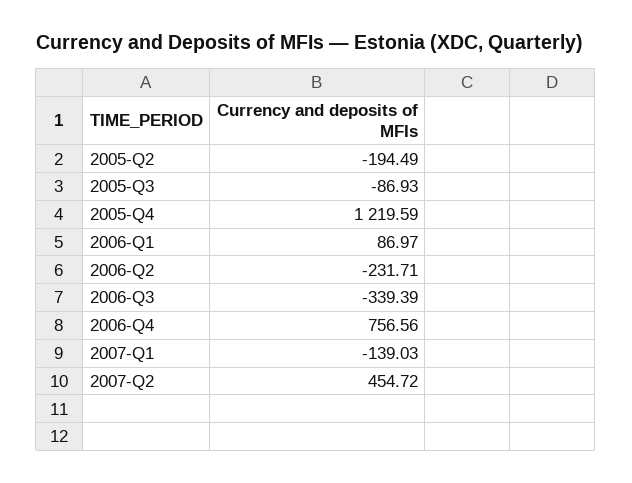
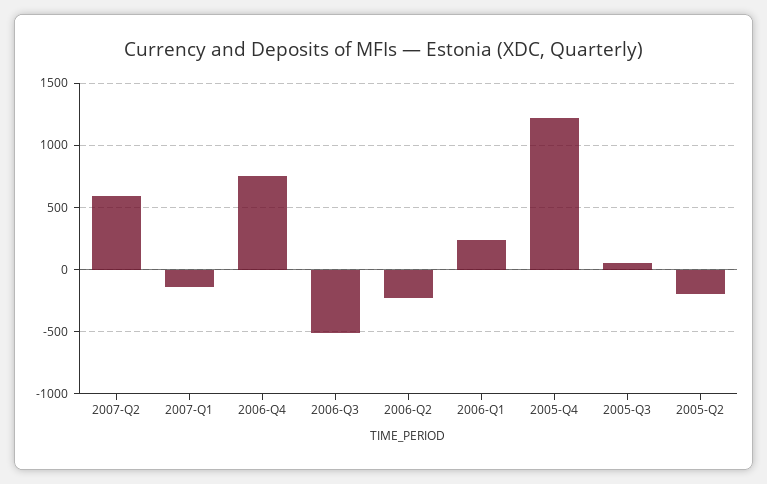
2005-Q3: -86.93 -> 50
2006-Q1: 86.97 -> 250
2006-Q3: -339.39 -> -500
2007-Q2: 454.72 -> 600

